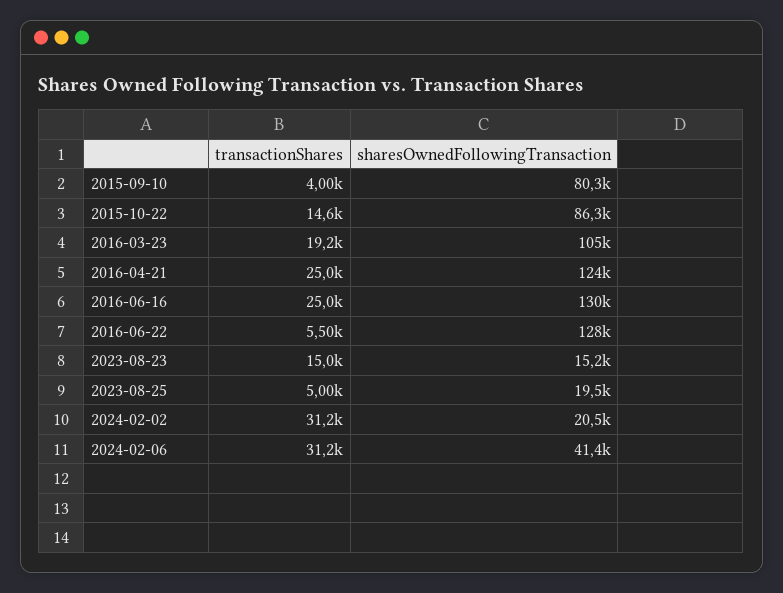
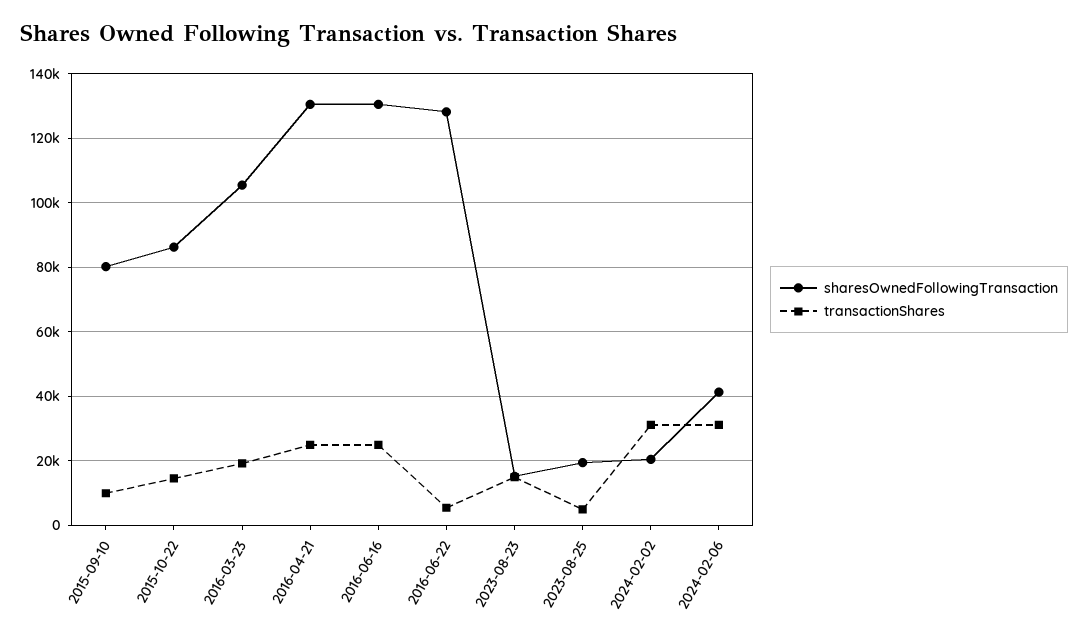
transactionShares, 2015-09-10: 4000 -> 10000
sharesOwnedFollowingTransaction, 2016-04-21: 124000 -> 130000

